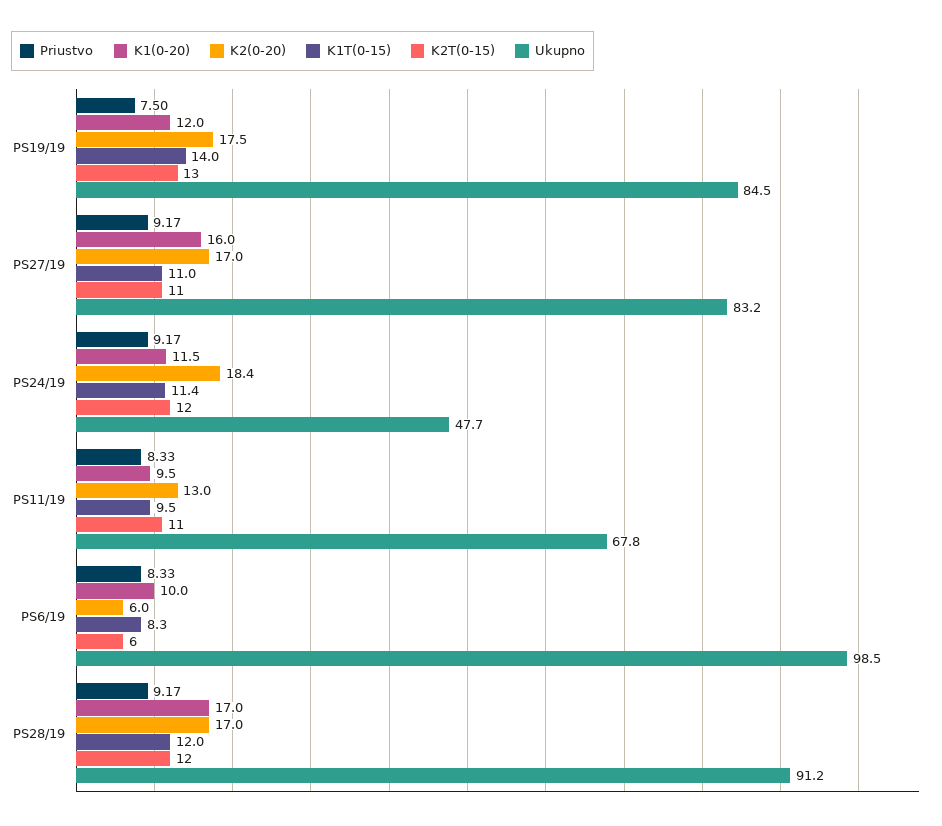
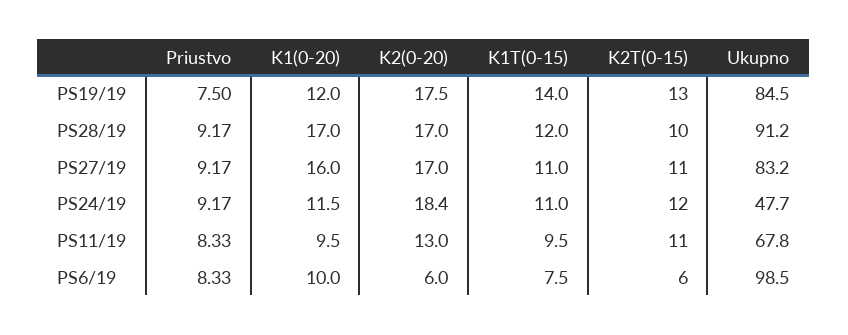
K1T(0-15), PS24/19: 11.4 -> 11
K1T(0-15), PS6/19: 8.3 -> 7.5
K2T(0-15), PS28/19: 12 -> 10

